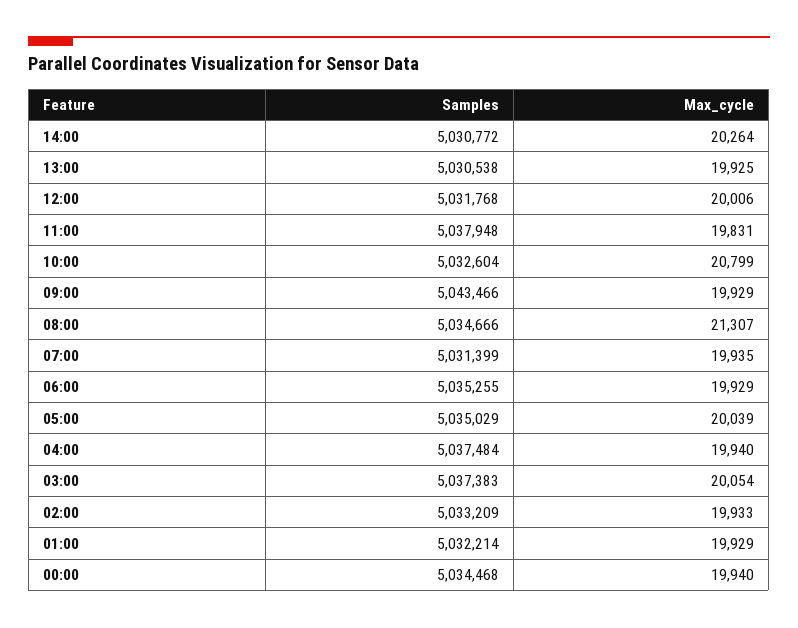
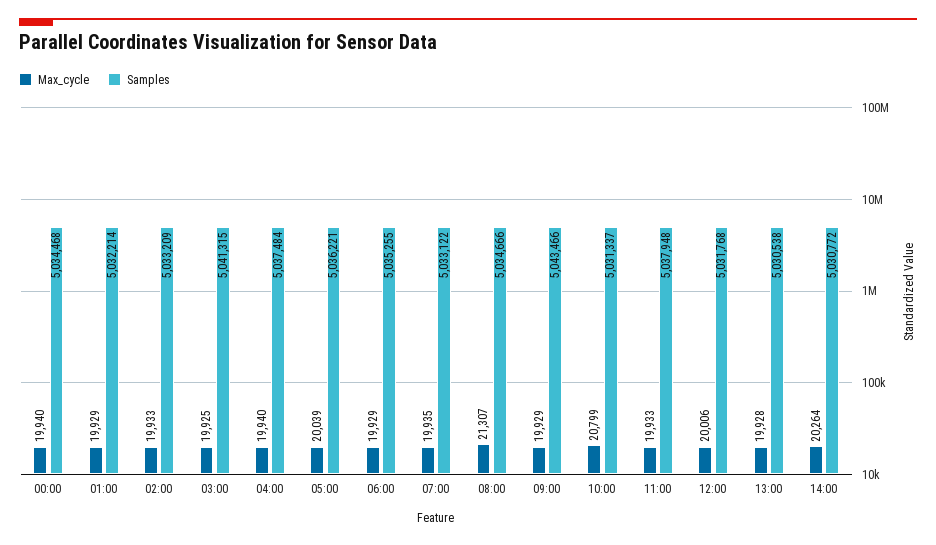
Max_cycle, 13:00: 19925 -> 19928
Max_cycle, 11:00: 19831 -> 19933
Samples, 10:00: 5032604 -> 5031337
Samples, 07:00: 5031399 -> 5033122
Samples, 05:00: 5035029 -> 5036221
Samples, 03:00: 5037383 -> 5041315
Max_cycle, 03:00: 20054 -> 19925

